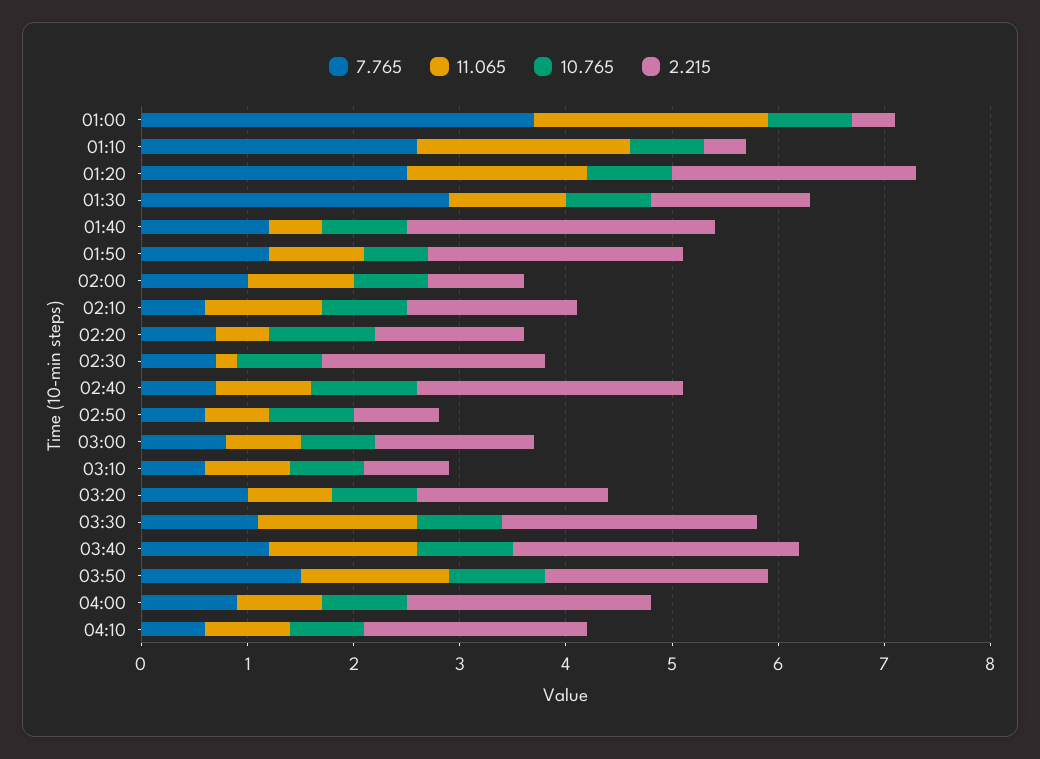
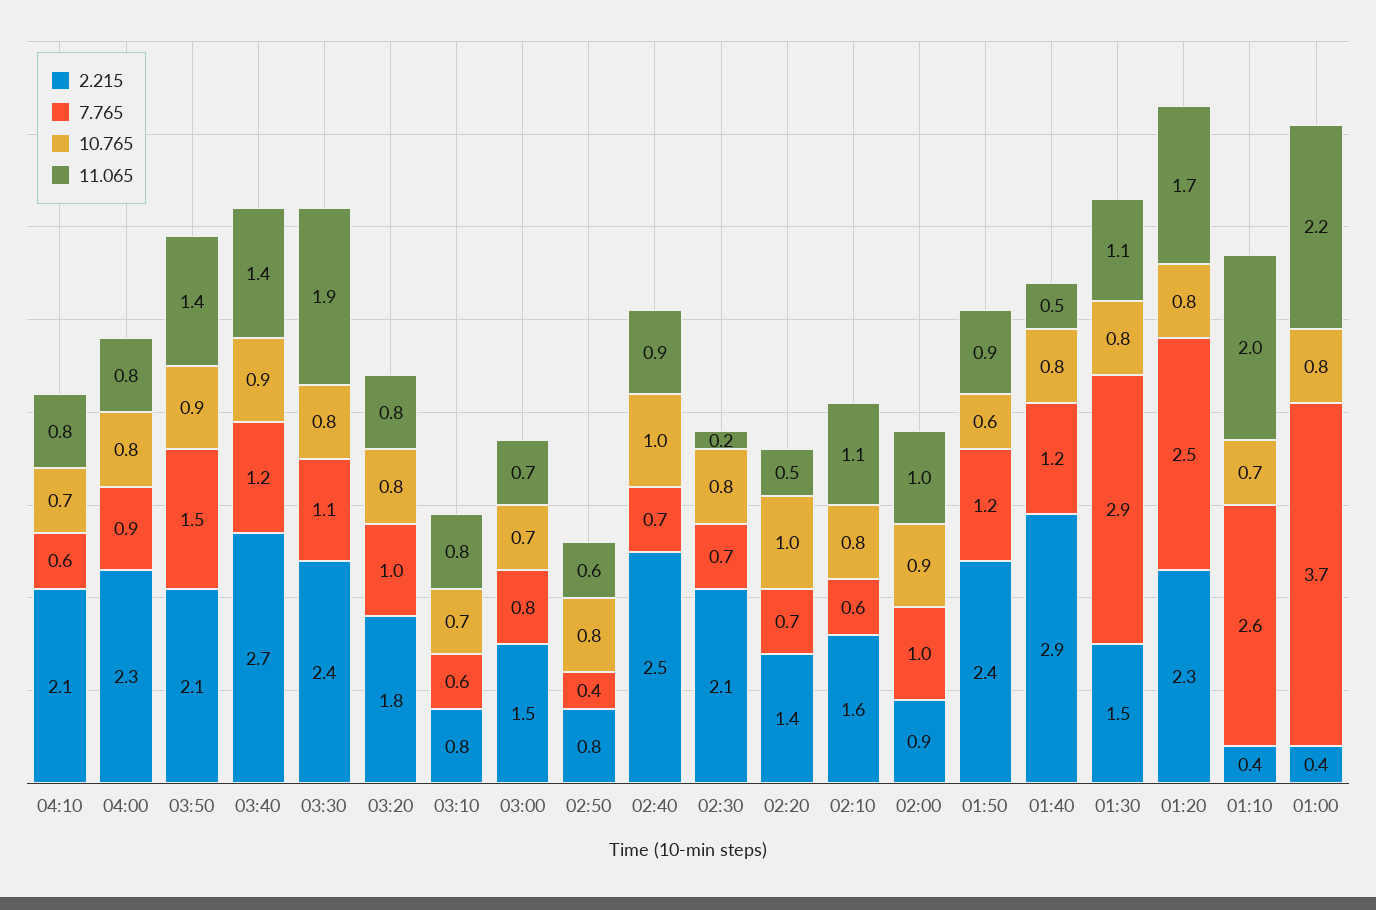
10.765, 02:00: 0.7 -> 0.9
7.765, 02:50: 0.6 -> 0.4
11.065, 03:30: 1.5 -> 1.9

